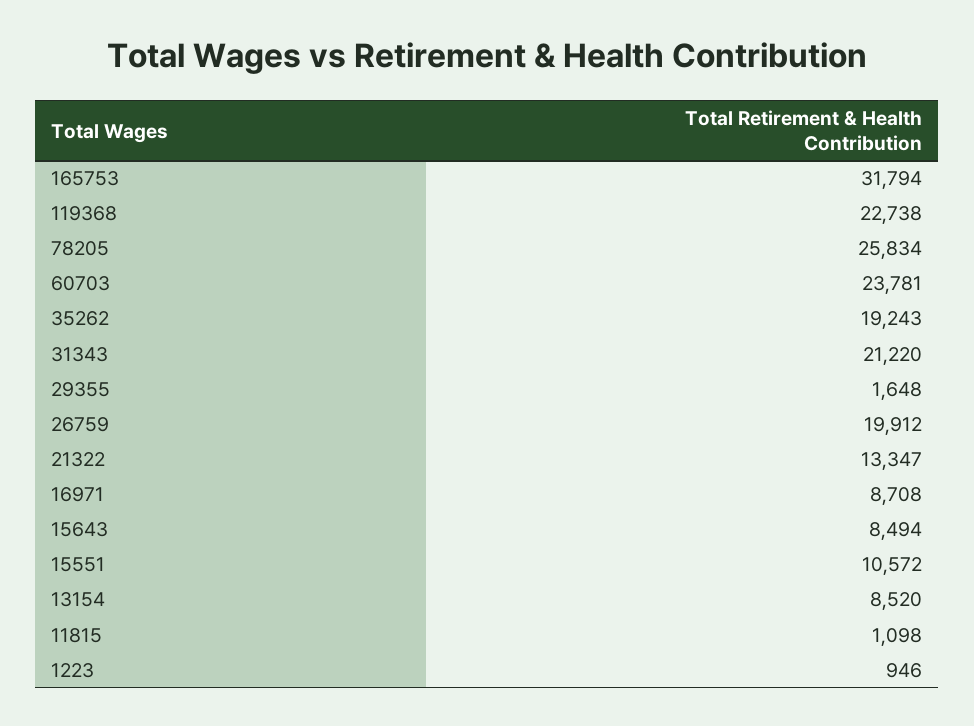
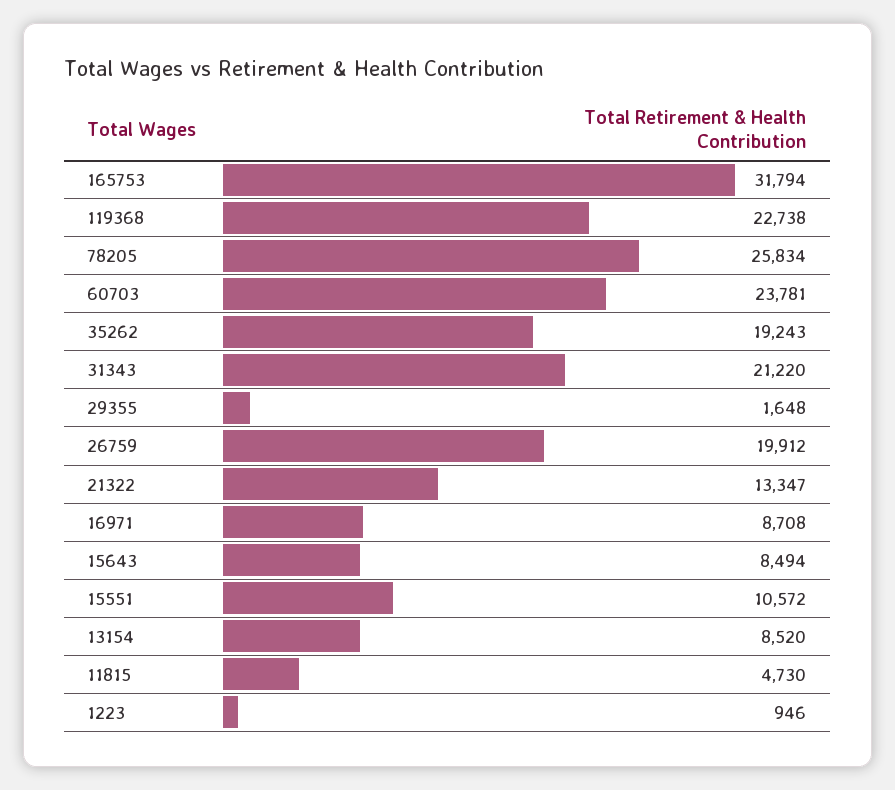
11815: 1098 -> 4730

